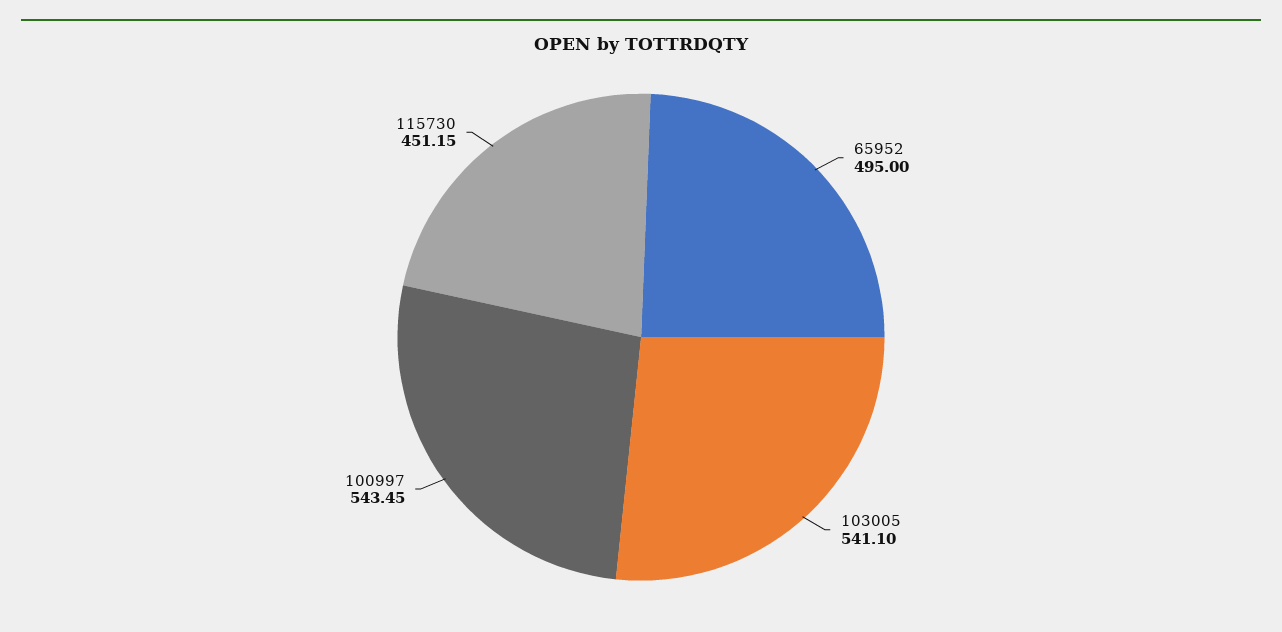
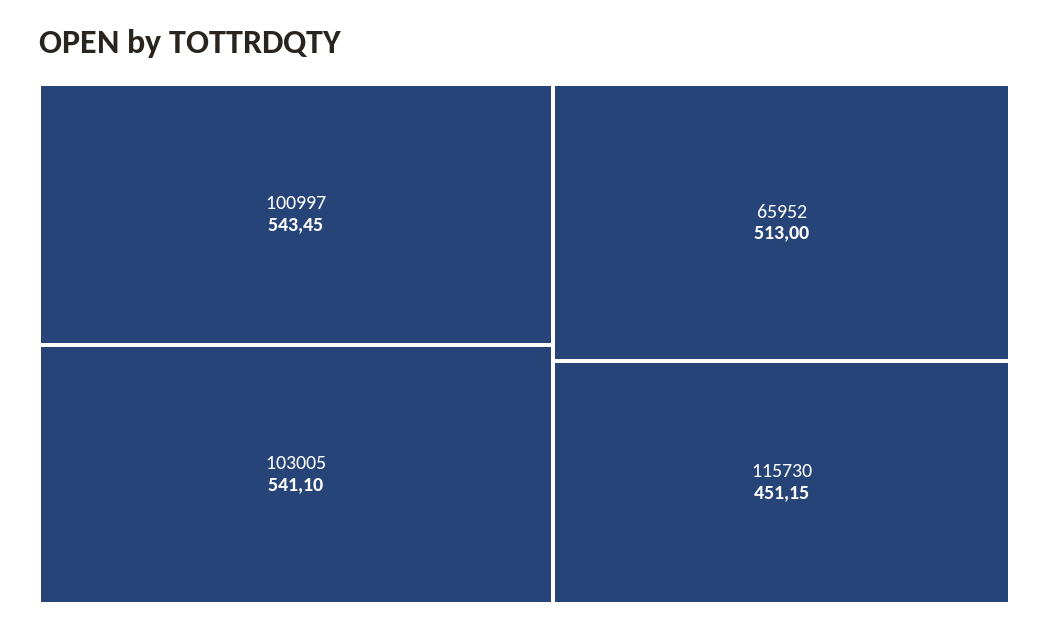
65952: 495 -> 513

